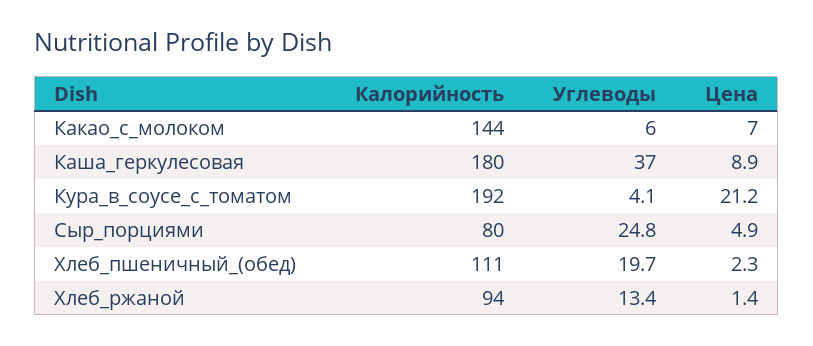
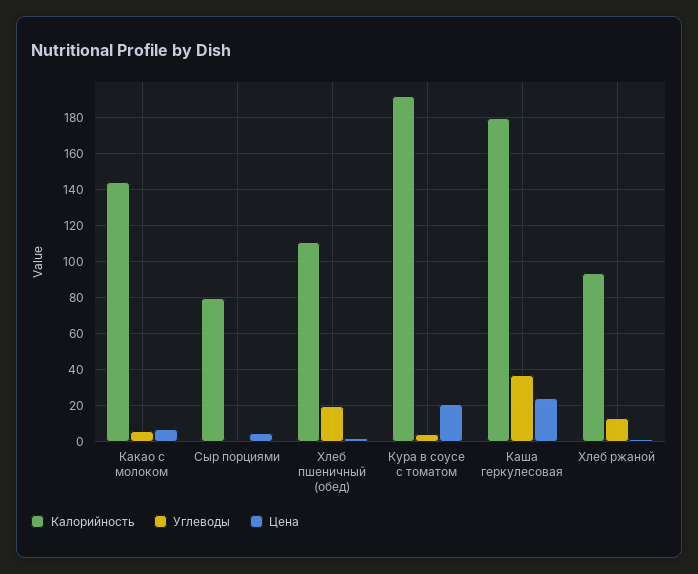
Цена, Каша_геркулесовая: 8.9 -> 25
Углеводы, Сыр_порциями: 24.8 -> 0

